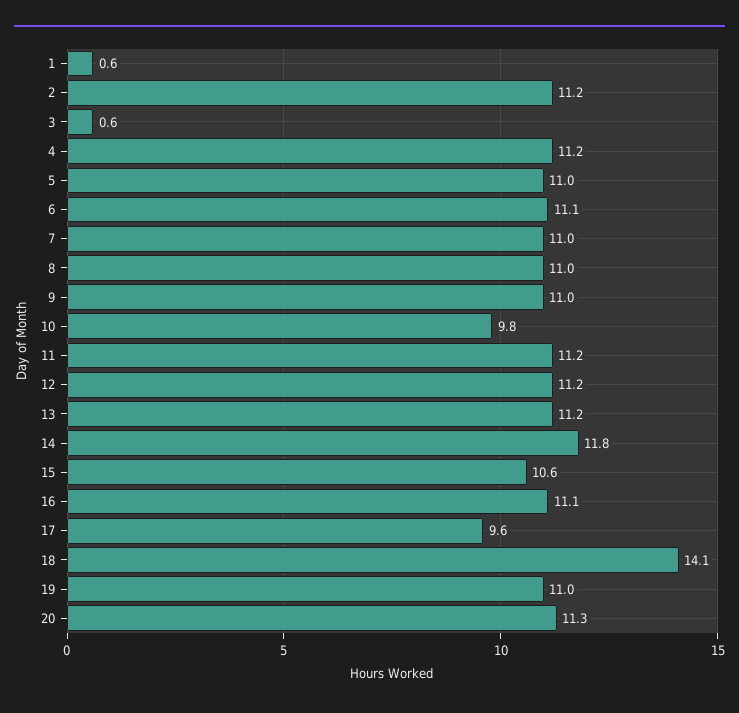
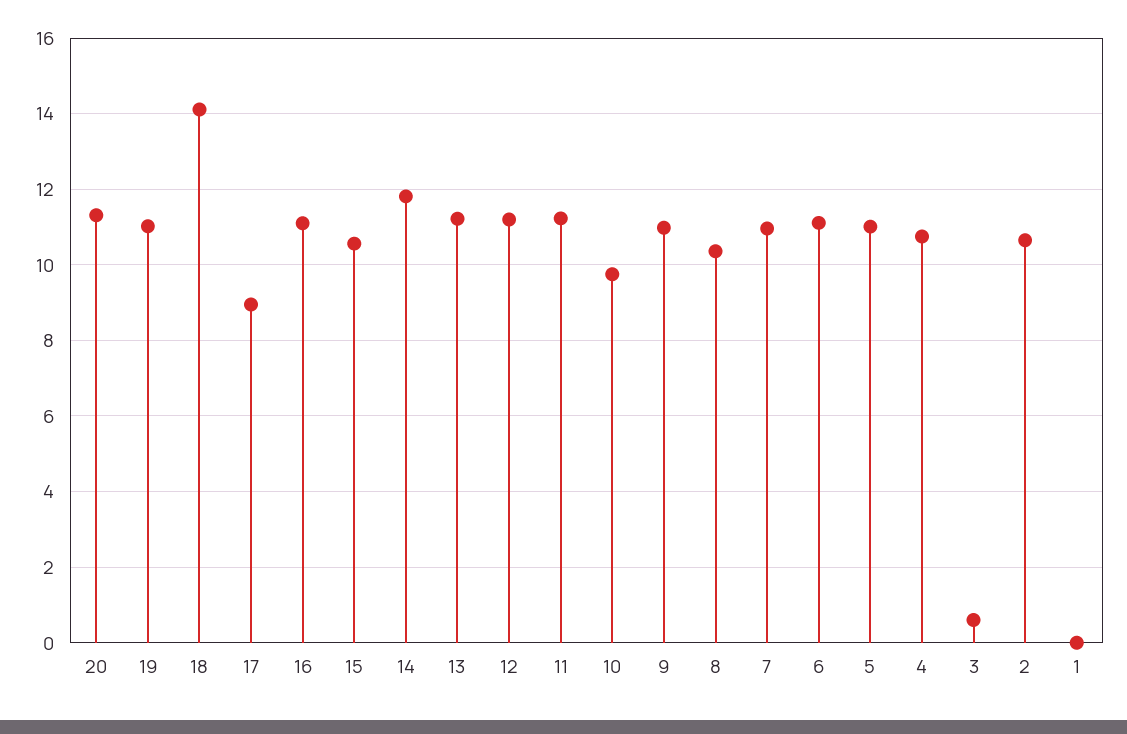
1: 0.6 -> 0
2: 11.2 -> 10.6
4: 11.2 -> 10.8
8: 11 -> 10.4
17: 9.6 -> 9

